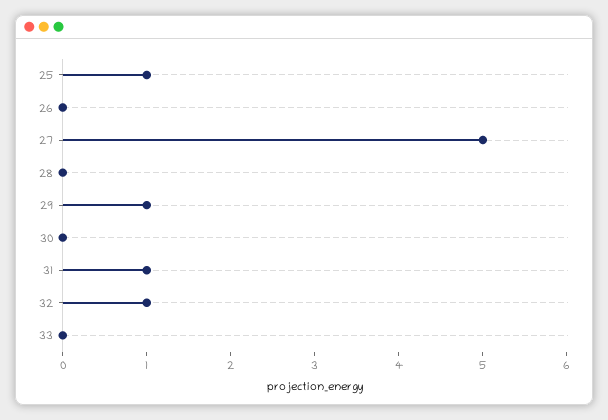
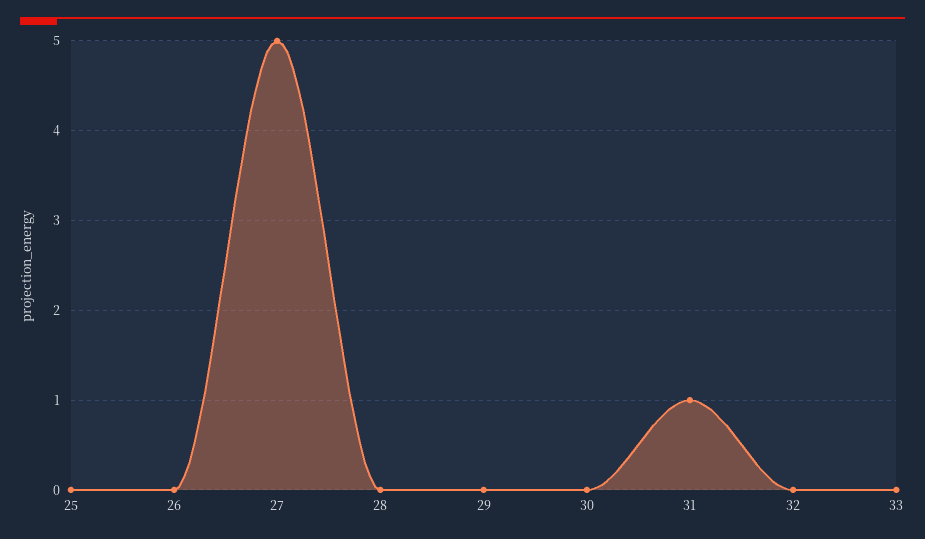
25: 1 -> 0
29: 1 -> 0
32: 1 -> 0

